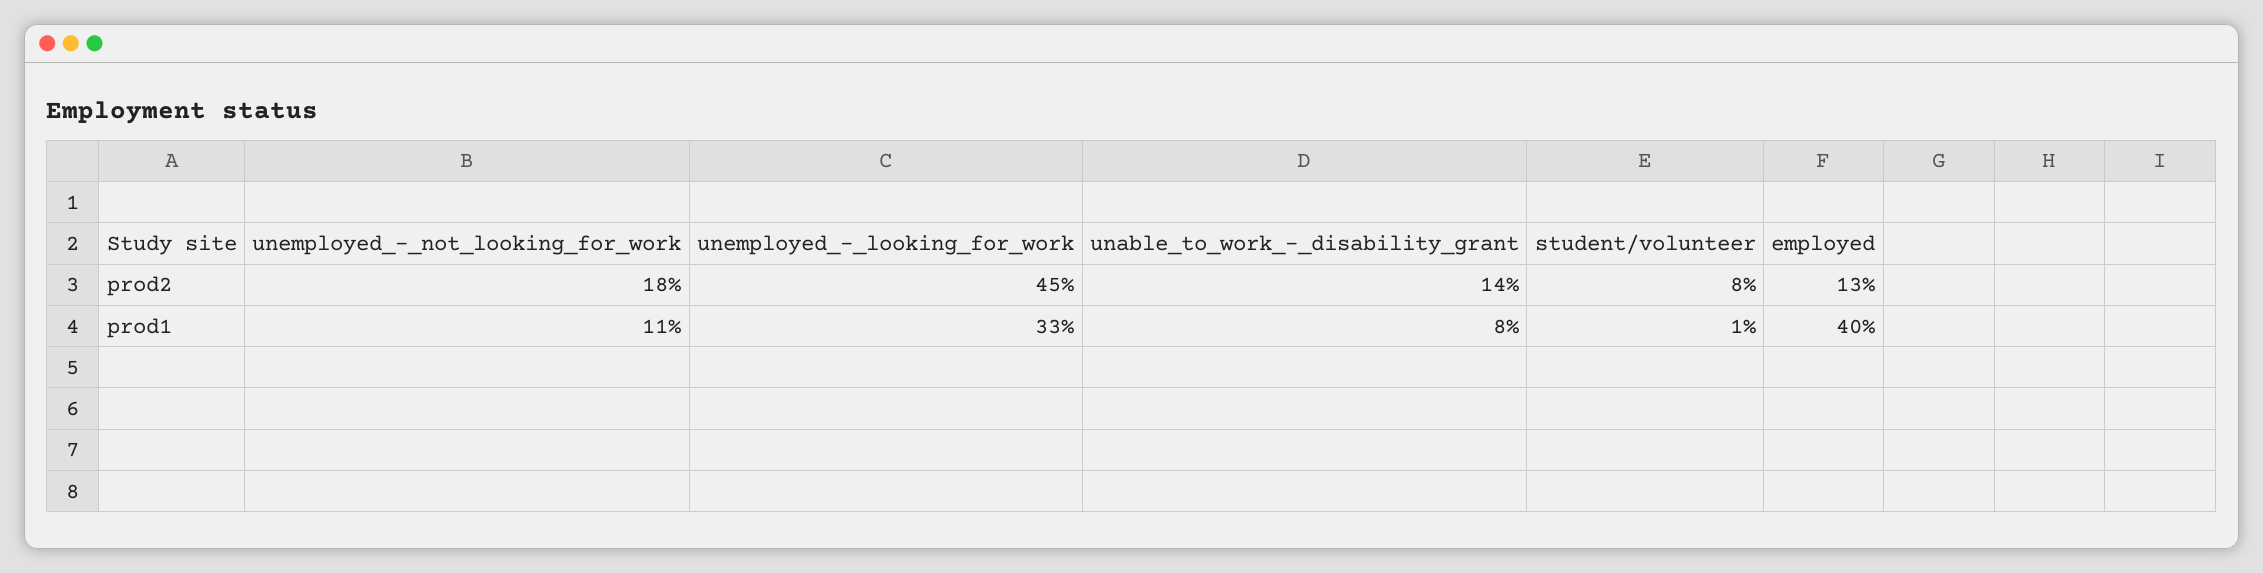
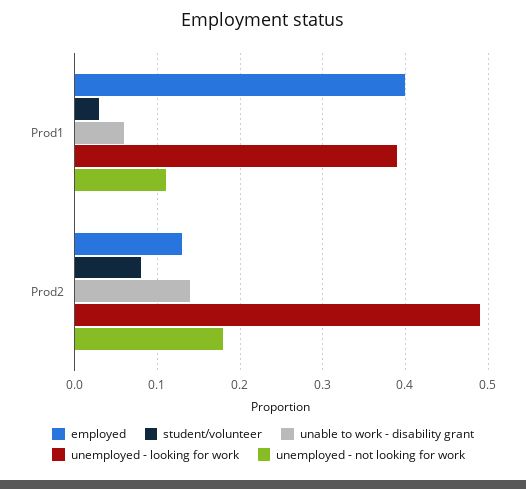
unemployed_-_looking_for_work, prod2: 0.45 -> 0.49
unemployed_-_looking_for_work, prod1: 0.33 -> 0.39
unable_to_work_-_disability_grant, prod1: 0.08 -> 0.06
student/volunteer, prod1: 0.01 -> 0.03

